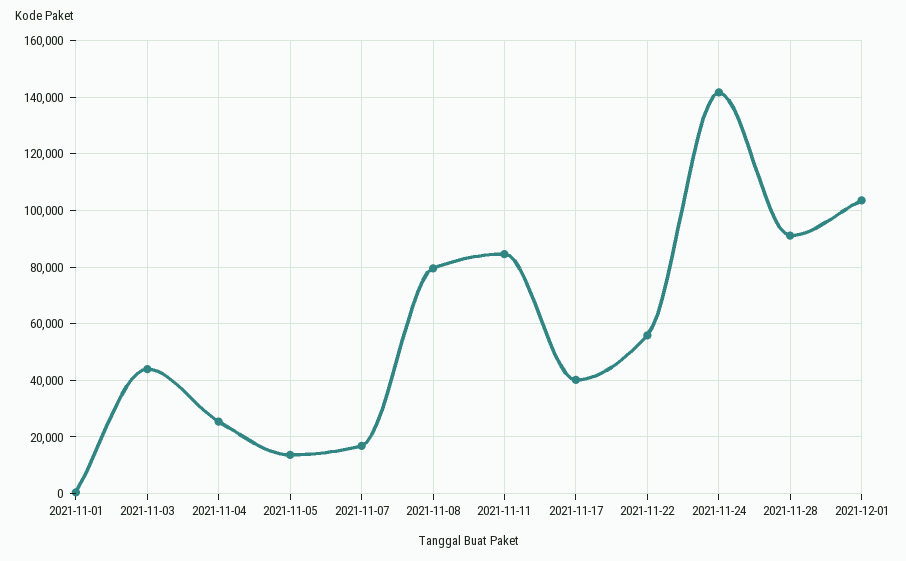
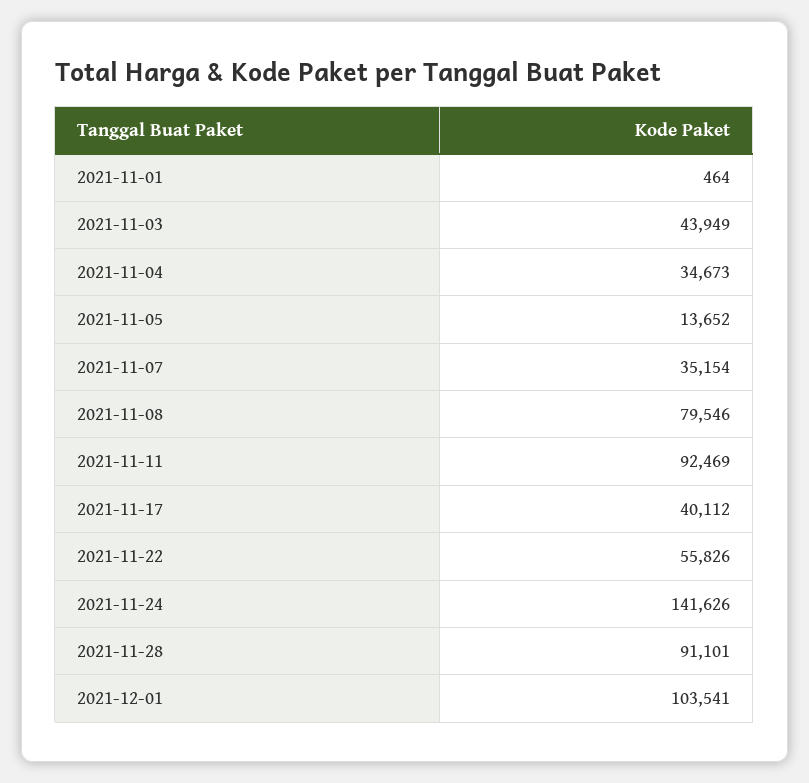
2021-11-04: 25000 -> 34673
2021-11-07: 17500 -> 35154
2021-11-11: 85000 -> 92469

